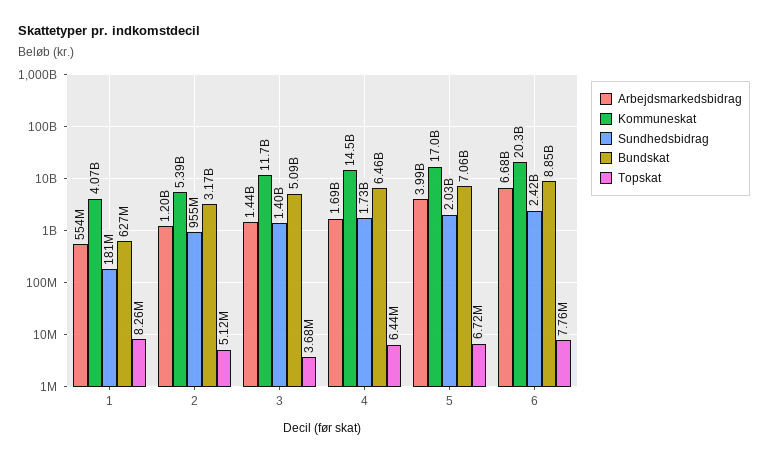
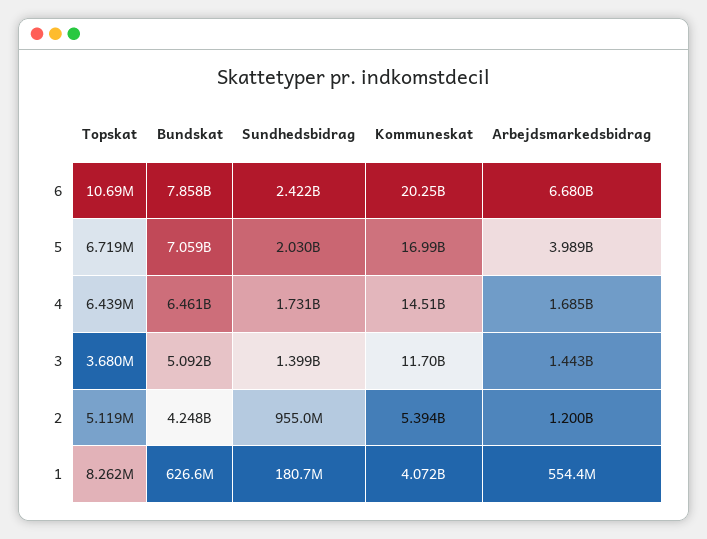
Bundskat, 2: 3170000000 -> 4248000000
Bundskat, 6: 8850000000 -> 7858000000
Topskat, 6: 7760000 -> 10690000

